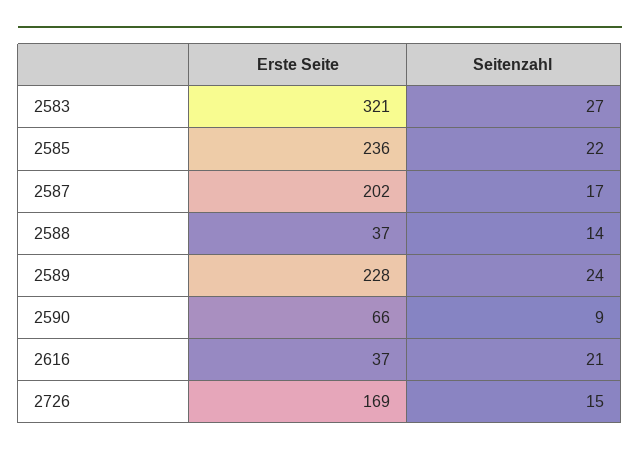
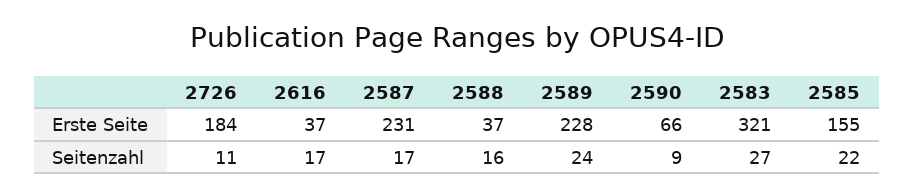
Erste Seite, 2585: 236 -> 155
Erste Seite, 2587: 202 -> 231
Seitenzahl, 2588: 14 -> 16
Seitenzahl, 2616: 21 -> 17
Erste Seite, 2726: 169 -> 184
Seitenzahl, 2726: 15 -> 11

